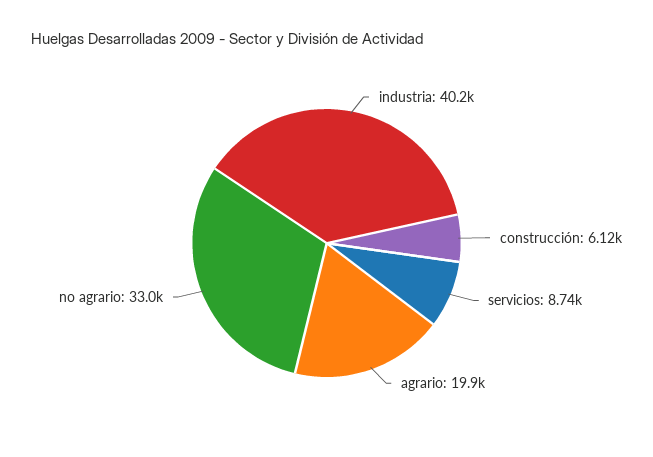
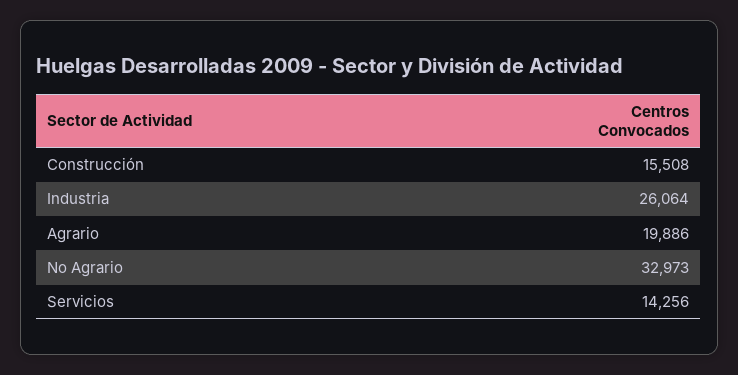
industria: 40200 -> 26064
construcción: 6120 -> 15508
servicios: 8740 -> 14256

